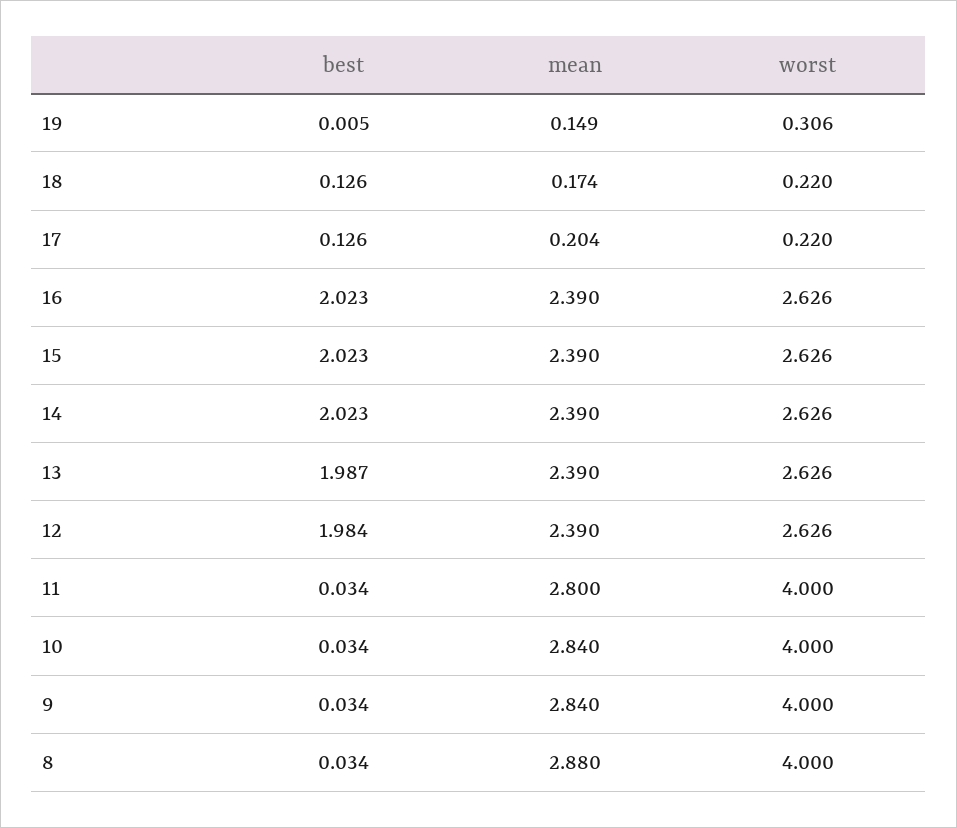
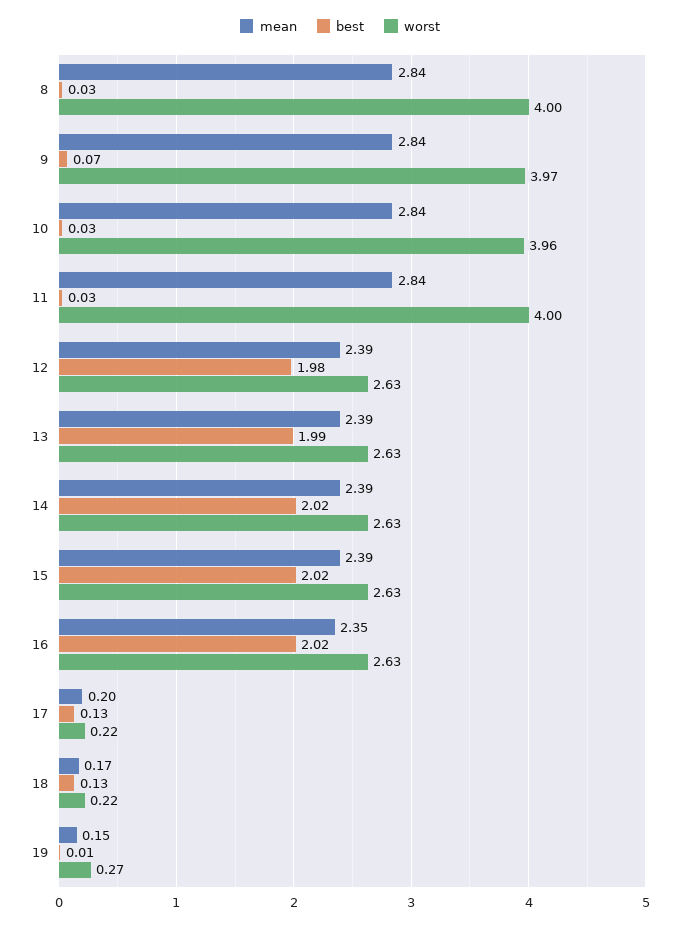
worst, 19: 0.306 -> 0.27
mean, 16: 2.39 -> 2.35
mean, 11: 2.8 -> 2.84
worst, 10: 4 -> 3.96
best, 9: 0.034 -> 0.07
worst, 9: 4 -> 3.97
mean, 8: 2.88 -> 2.84

